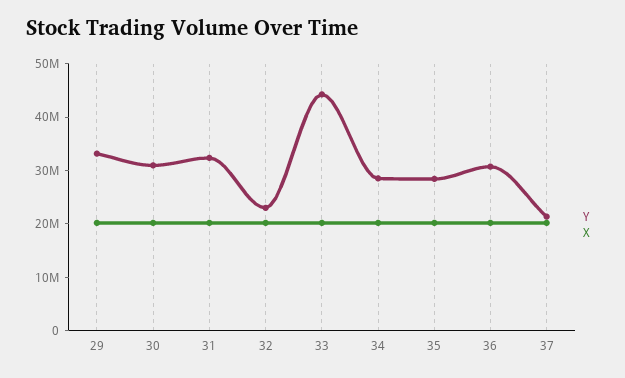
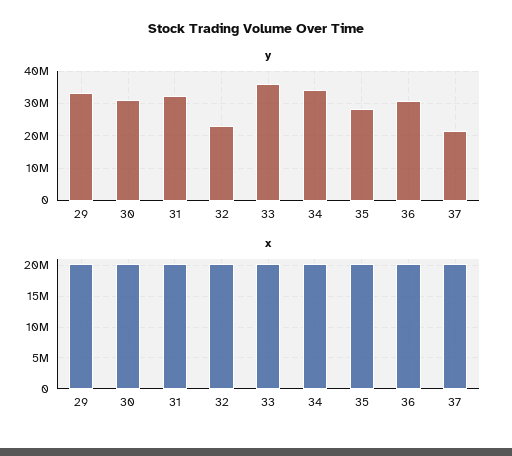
Y, 33: 44000000 -> 36000000
Y, 34: 28000000 -> 34000000

